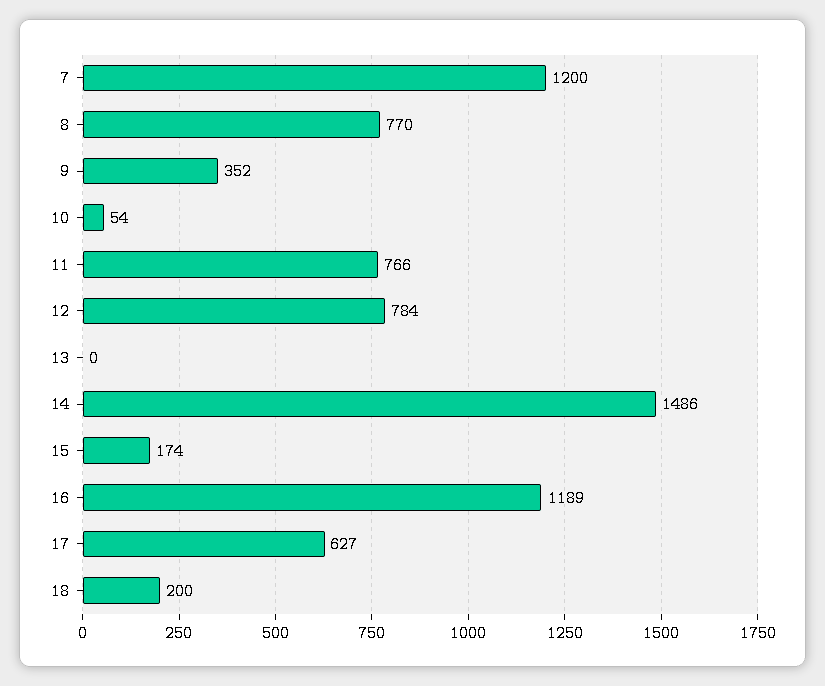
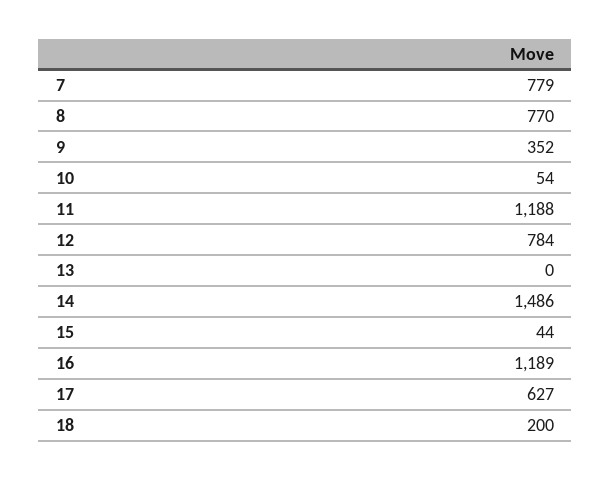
7: 1200 -> 779
11: 766 -> 1188
15: 174 -> 44

